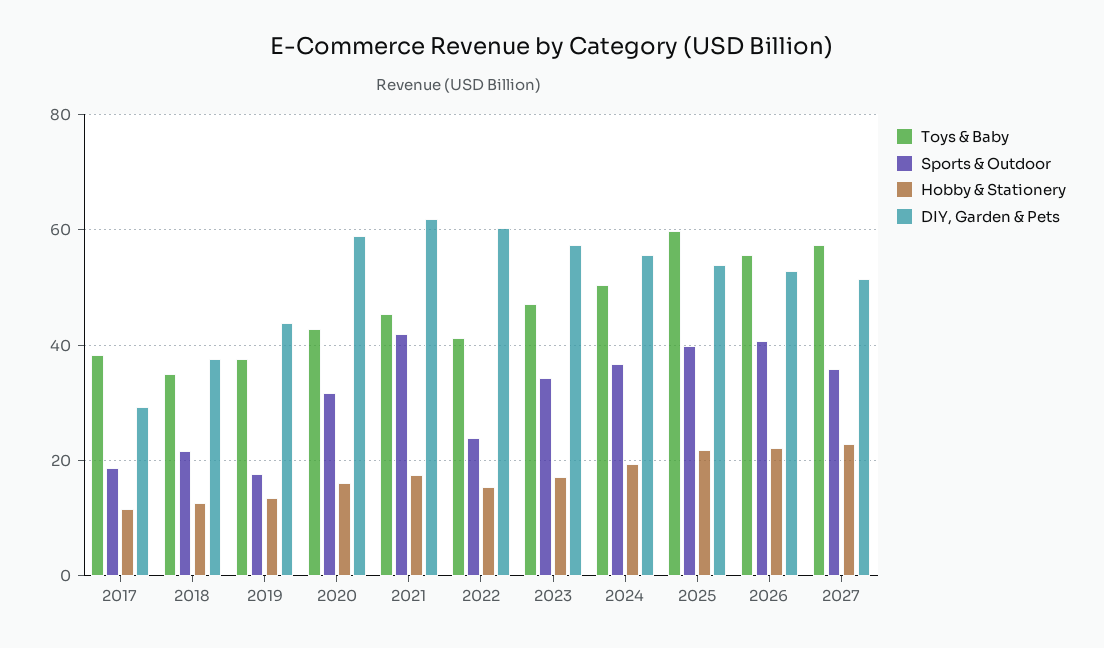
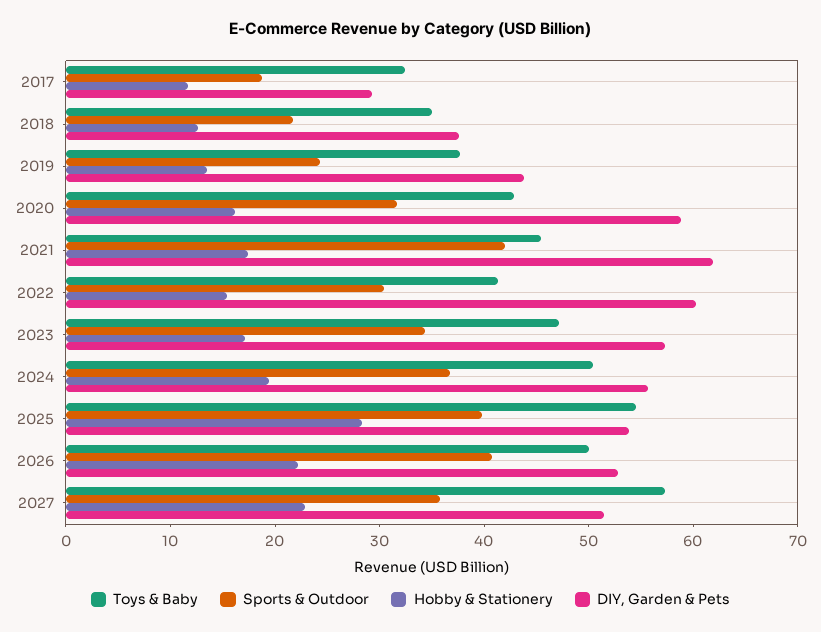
Toys & Baby, 2017: 38 -> 32
Sports & Outdoor, 2019: 18 -> 24
Sports & Outdoor, 2022: 24 -> 30
Toys & Baby, 2025: 60 -> 54
Hobby & Stationery, 2025: 22 -> 28
Toys & Baby, 2026: 56 -> 50

